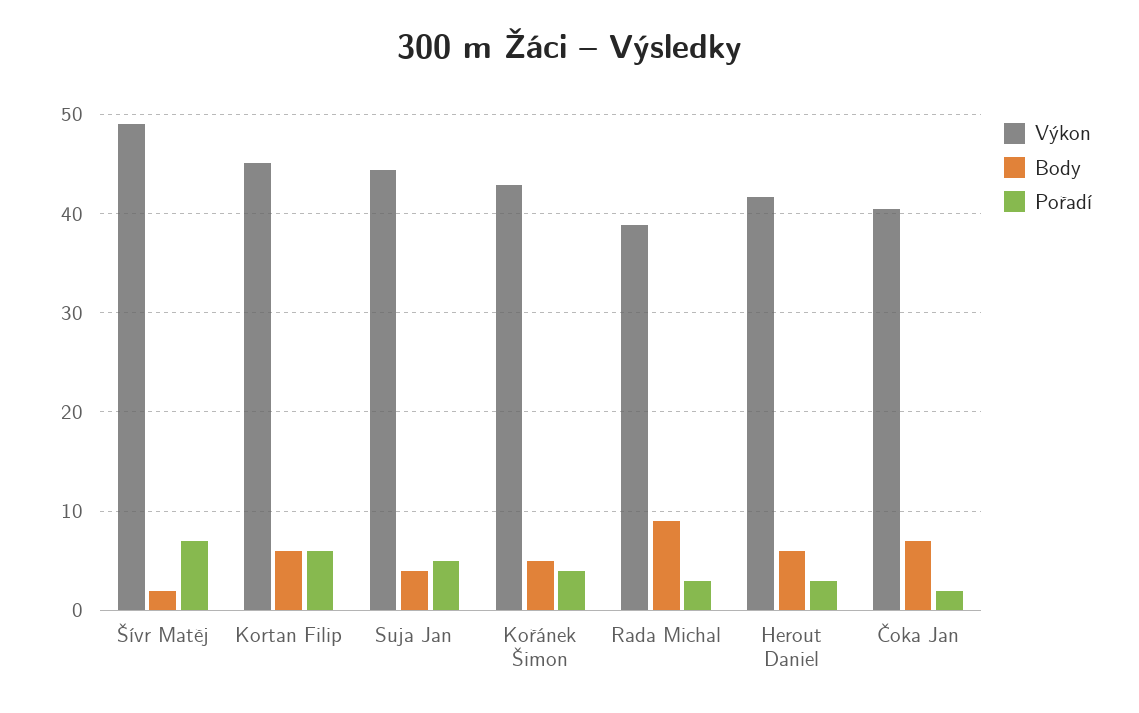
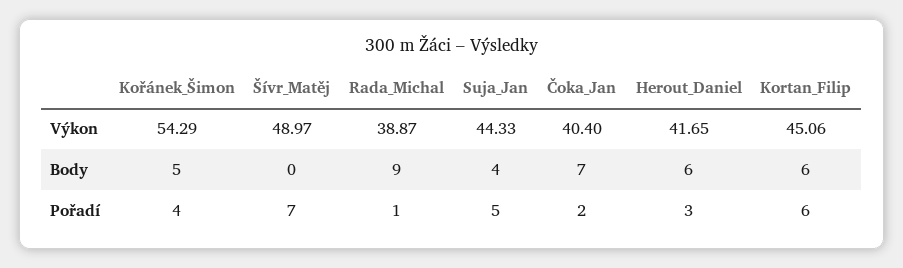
Body, Šívr Matěj: 2 -> 0
Výkon, Kořánek Šimon: 43 -> 54.29
Pořadí, Rada Michal: 3 -> 1

